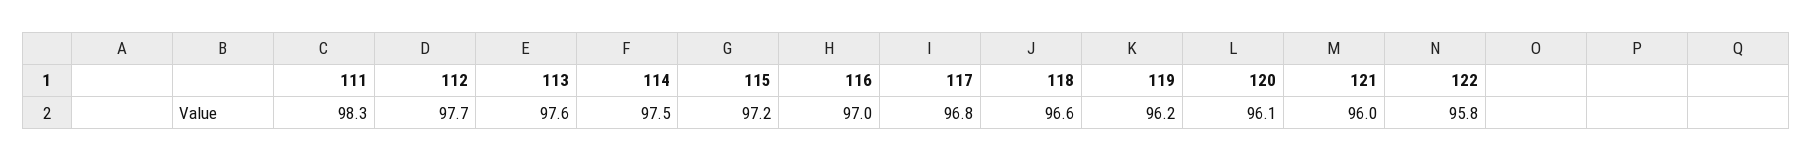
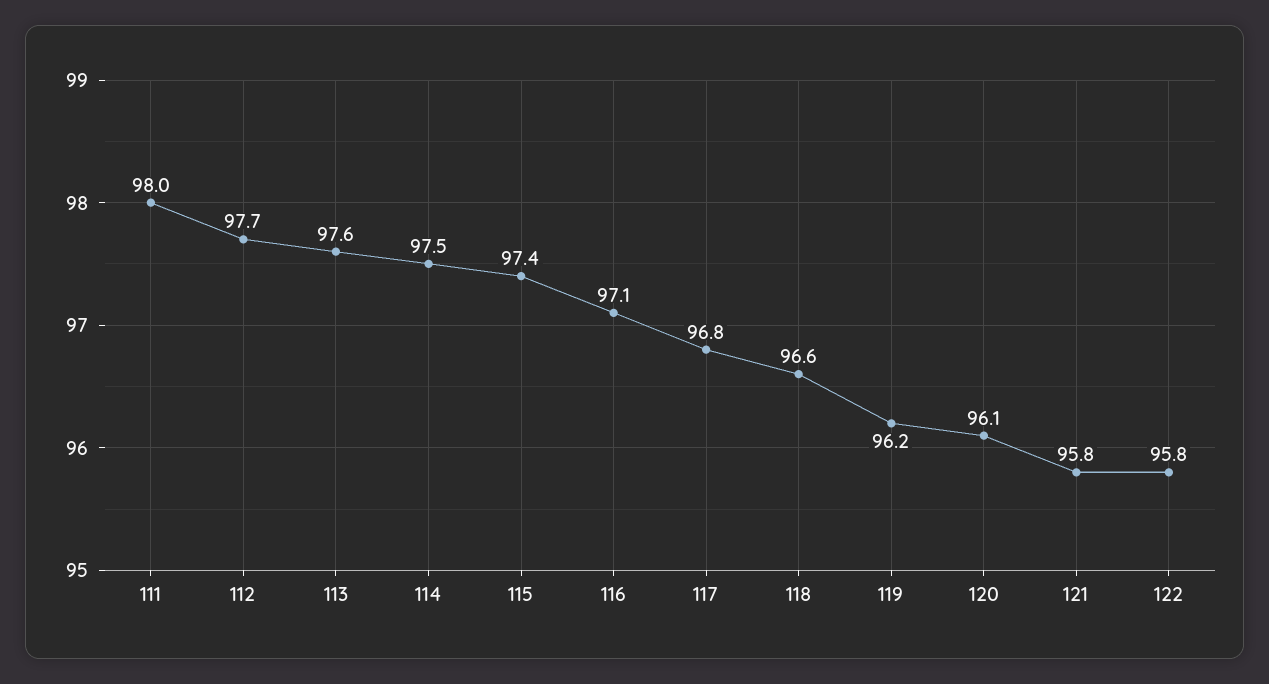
111: 98.3 -> 98
115: 97.2 -> 97.4
116: 97 -> 97.1
121: 96 -> 95.8

